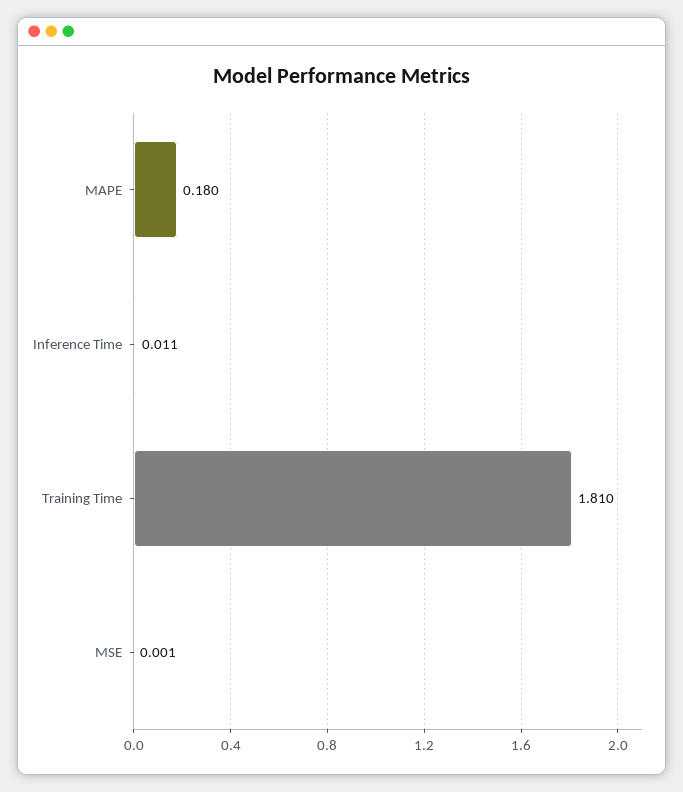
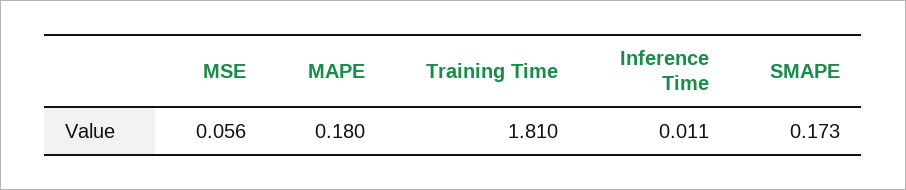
MSE: 0.001 -> 0.056
SMAPE: none -> 0.173

